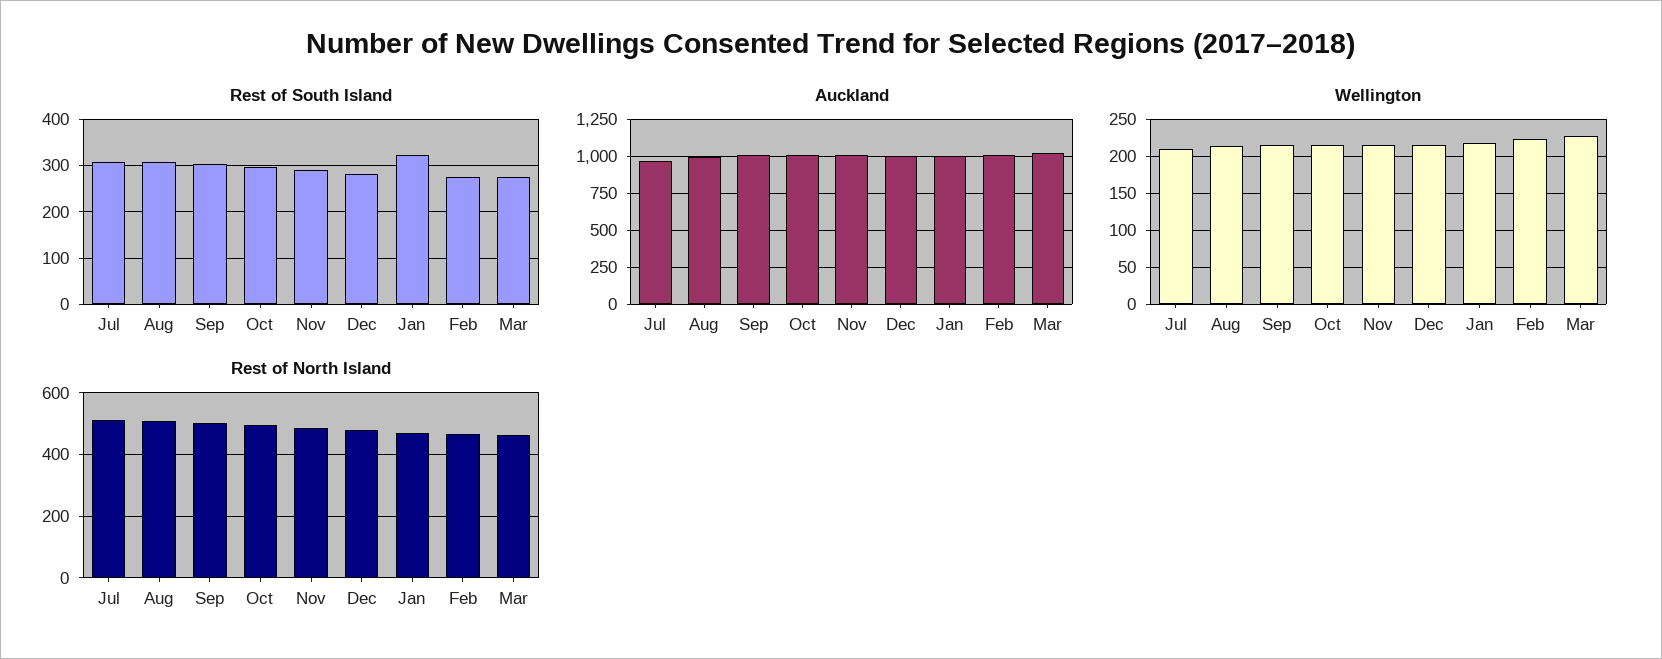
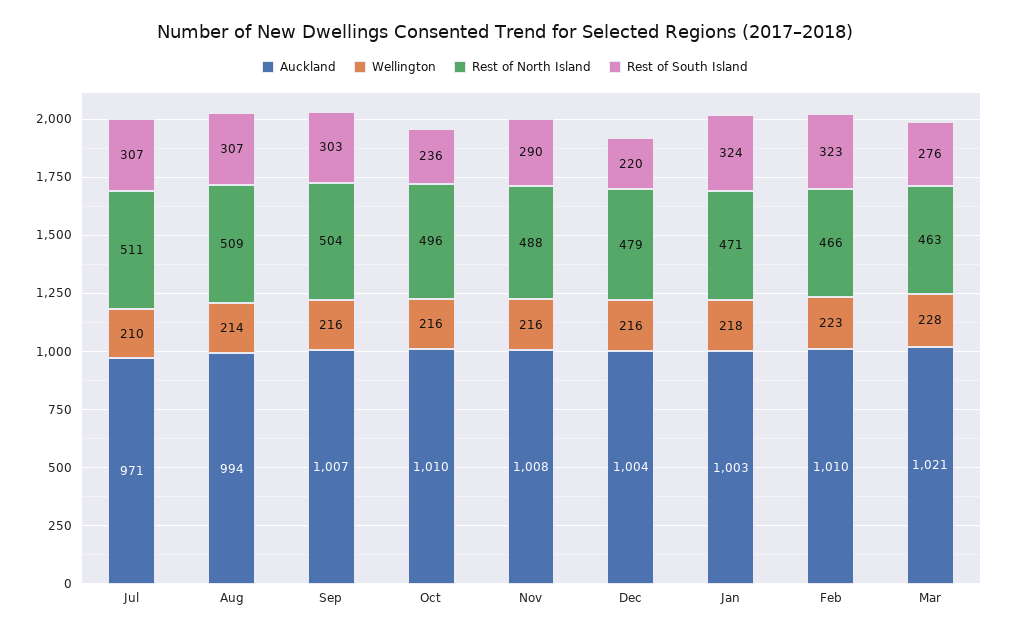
Rest of South Island, Oct: 300 -> 236
Rest of South Island, Dec: 280 -> 220
Rest of South Island, Feb: 280 -> 323

